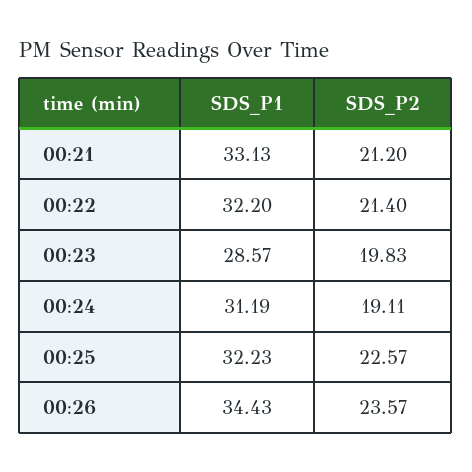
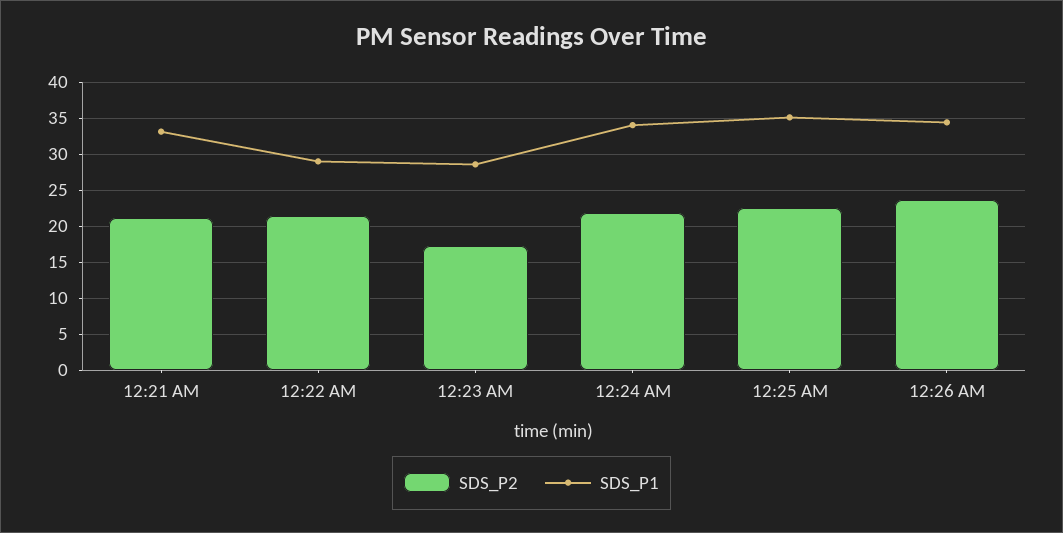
SDS_P1, 00:22: 32.2 -> 29
SDS_P2, 00:23: 19.83 -> 17
SDS_P1, 00:24: 31.19 -> 34
SDS_P2, 00:24: 19.11 -> 22
SDS_P1, 00:25: 32.23 -> 35

